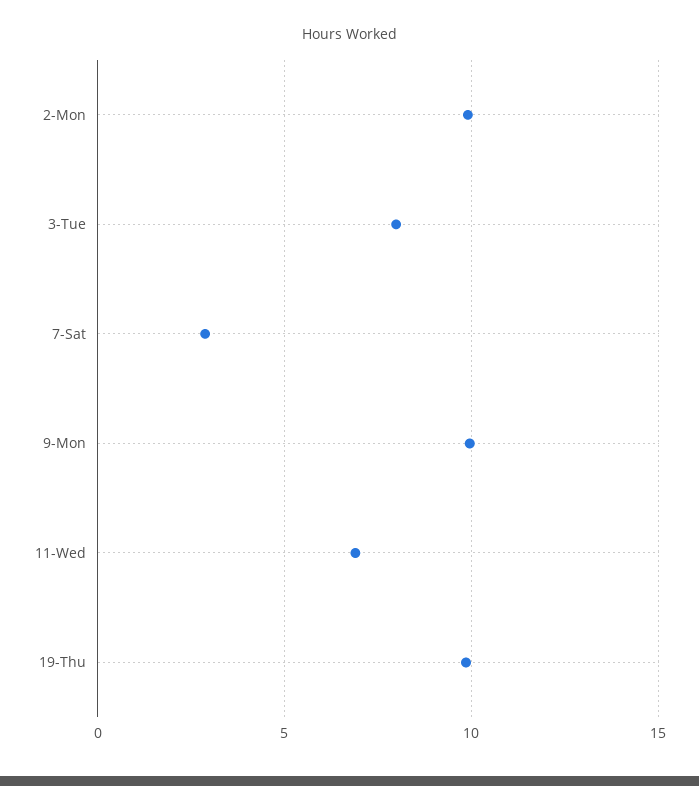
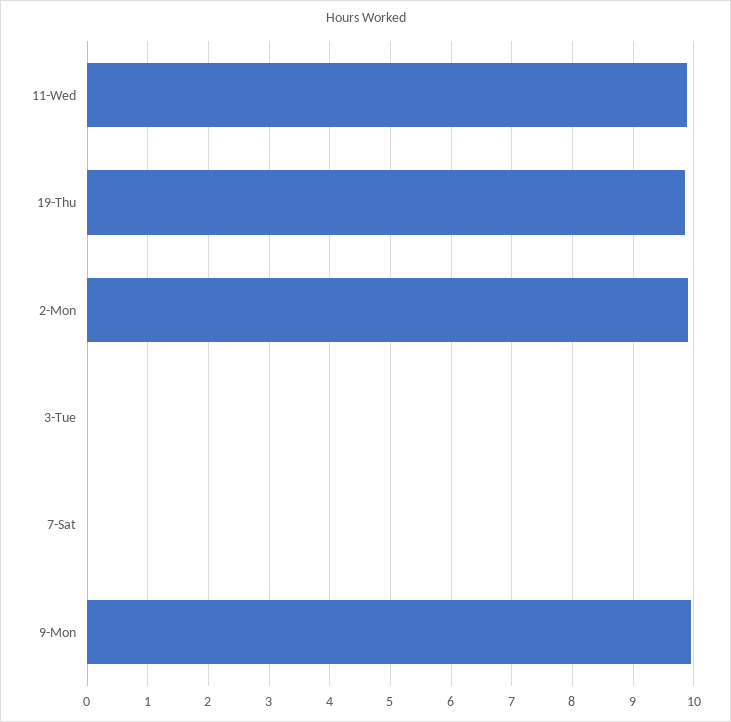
3-Tue: 8 -> 0
7-Sat: 3 -> 0
11-Wed: 7 -> 9.9

